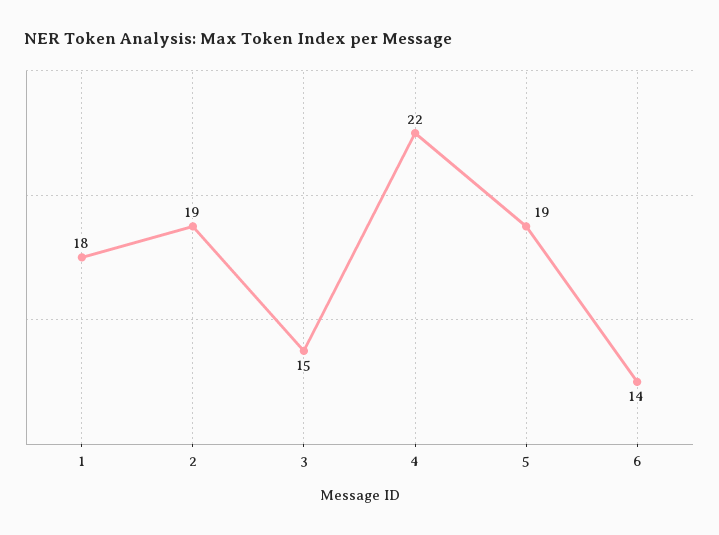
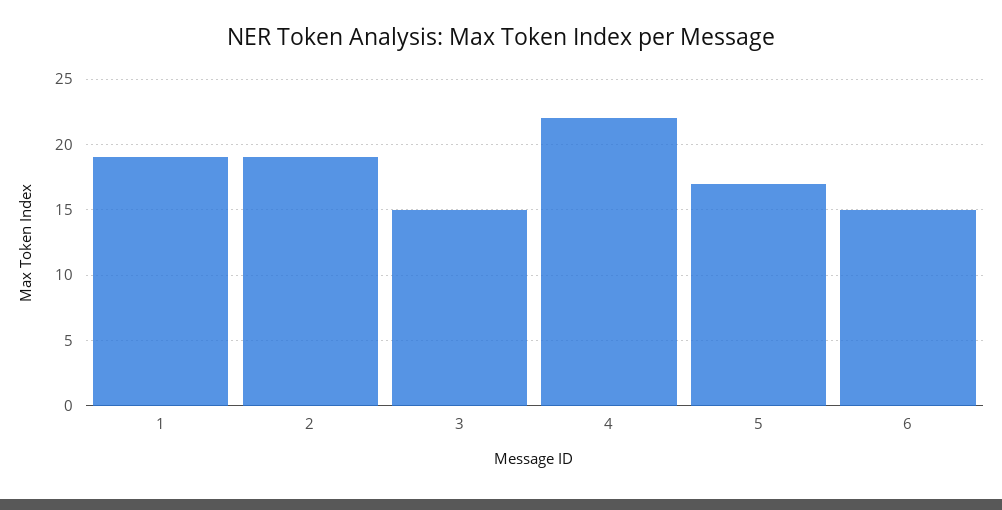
1: 18 -> 19
5: 19 -> 17
6: 14 -> 15

